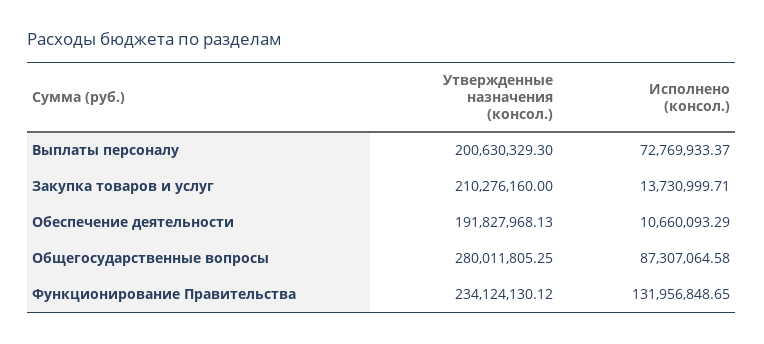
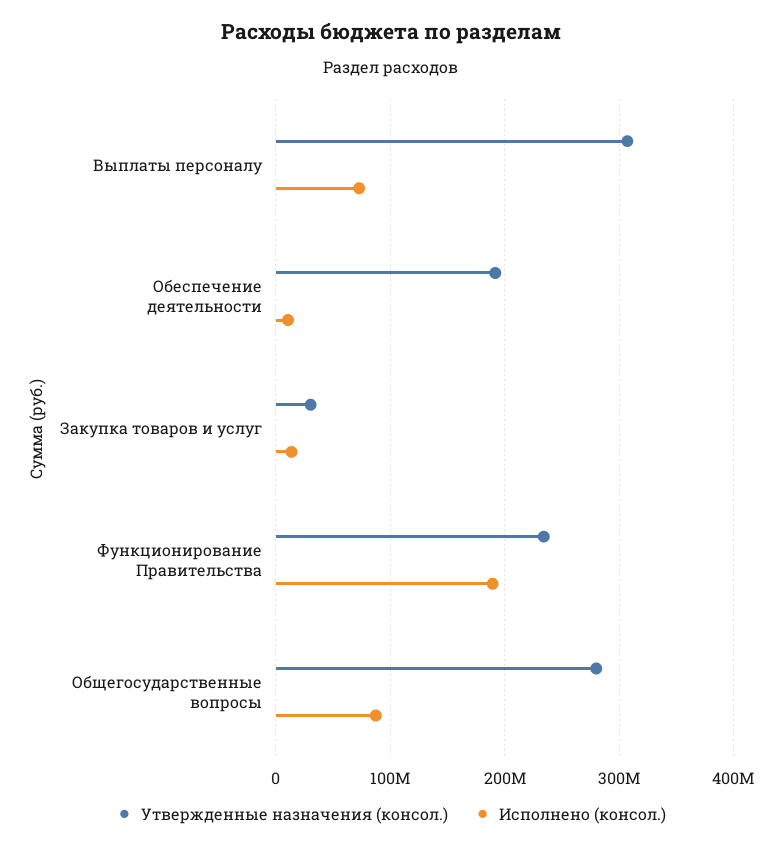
Утвержденные назначения (консол.), Выплаты персоналу: 200630329.3 -> 310000000
Утвержденные назначения (консол.), Закупка товаров и услуг: 210276160 -> 30000000
Исполнено (консол.), Функционирование Правительства: 131956848.65 -> 190000000

